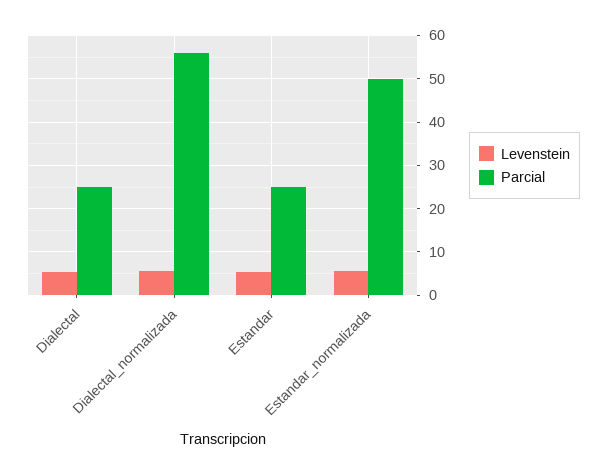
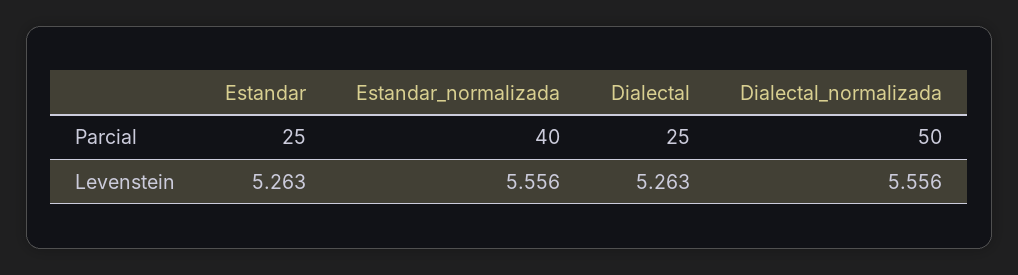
Parcial, Dialectal_normalizada: 56 -> 50
Parcial, Estandar_normalizada: 50 -> 40

